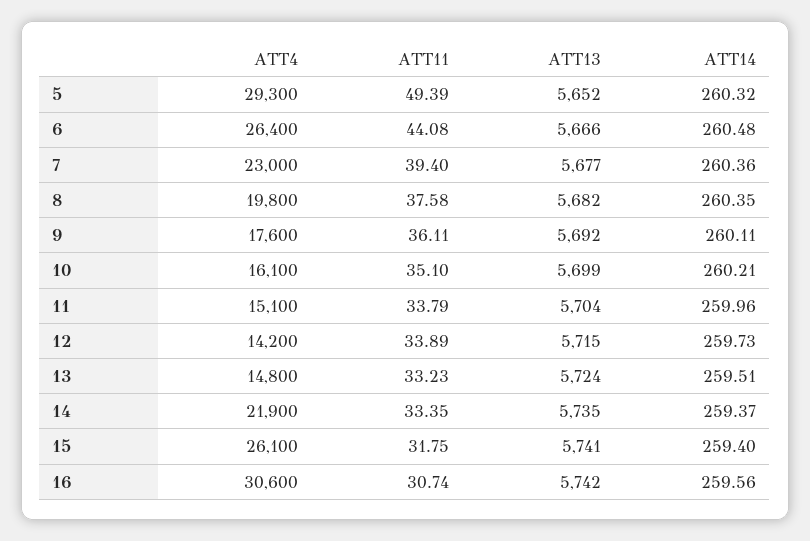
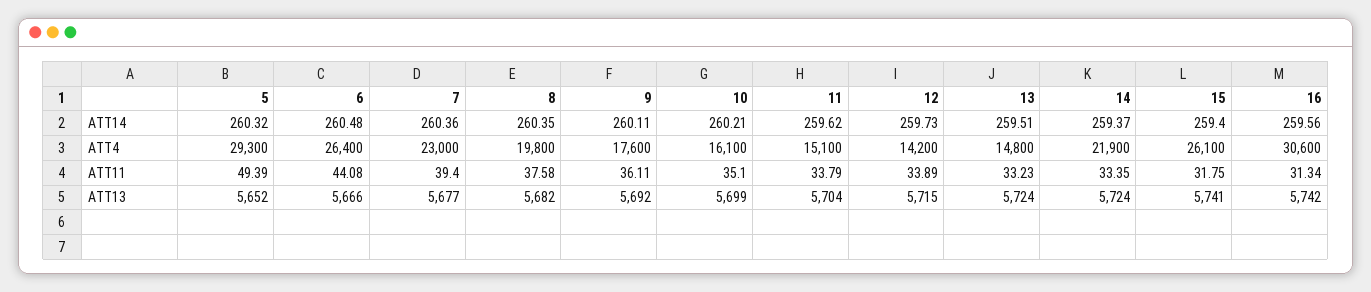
ATT14, 11: 259.96 -> 259.62
ATT13, 14: 5735 -> 5724
ATT11, 16: 30.74 -> 31.34

